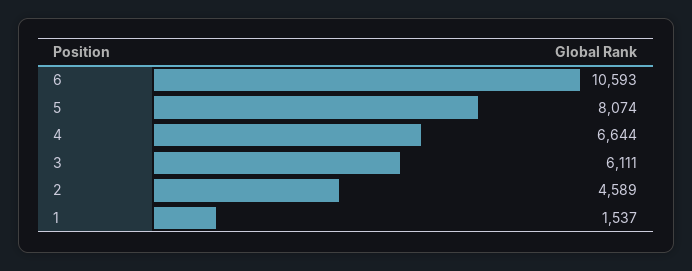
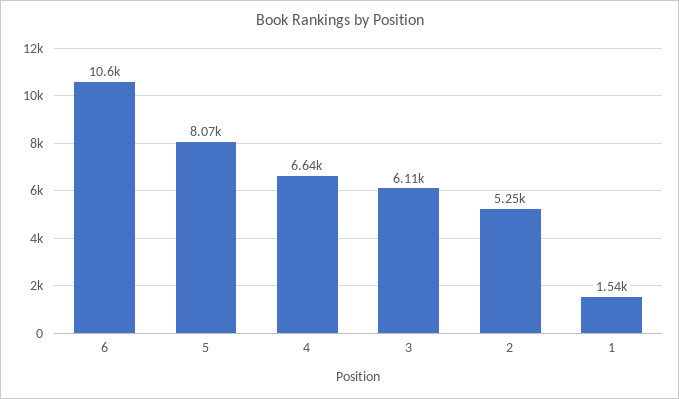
2: 4589 -> 5250

